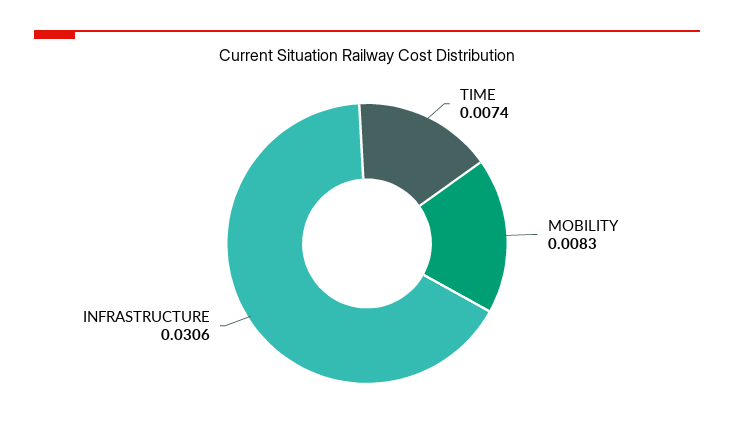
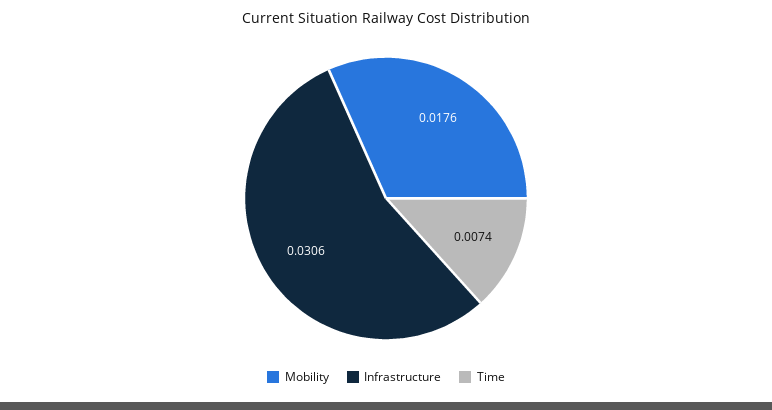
MOBILITY: 0.0083 -> 0.0176

